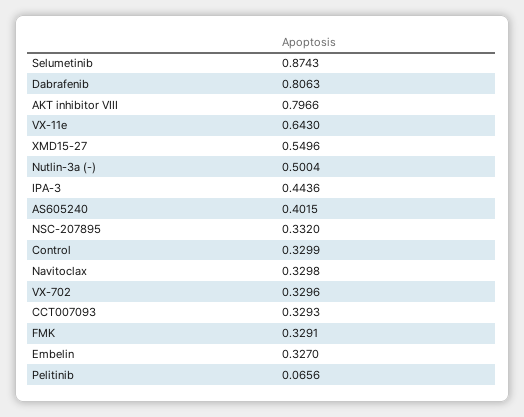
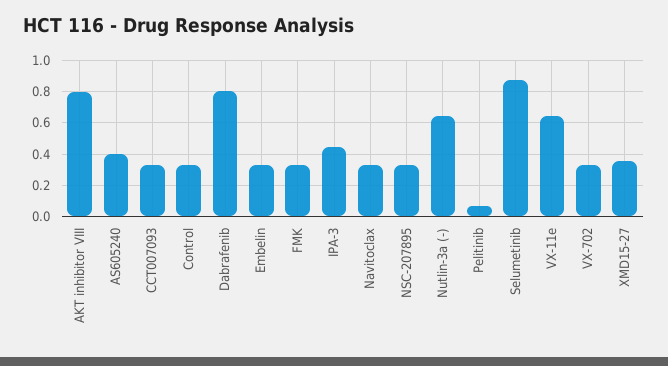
XMD15-27: 0.5496 -> 0.35
Nutlin-3a (-): 0.5004 -> 0.65

